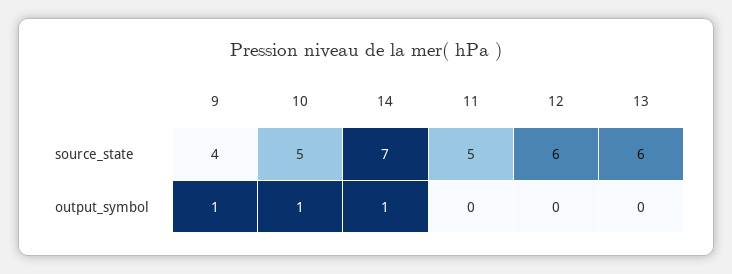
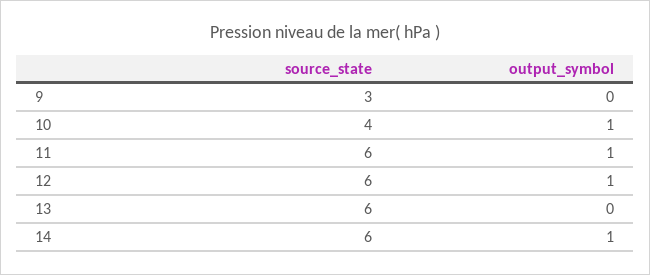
9, source_state: 4 -> 3
10, source_state: 5 -> 4
14, source_state: 7 -> 6
11, source_state: 5 -> 6
9, output_symbol: 1 -> 0
11, output_symbol: 0 -> 1
12, output_symbol: 0 -> 1

